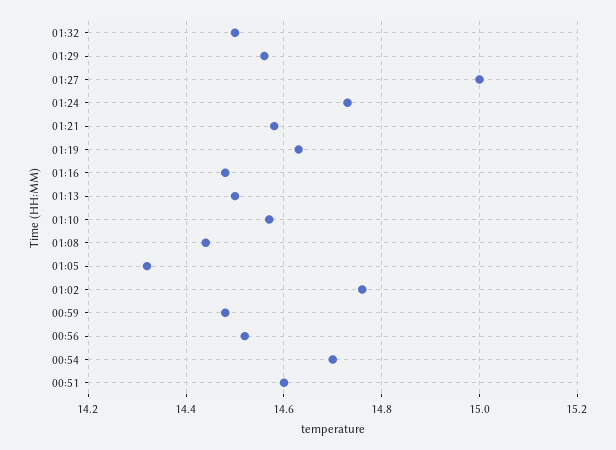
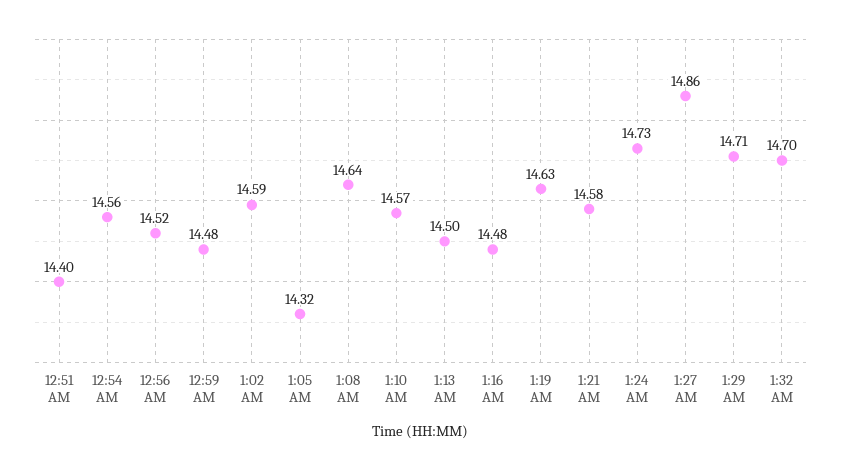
01:32: 14.5 -> 14.7
01:29: 14.55 -> 14.71
01:27: 15 -> 14.86
01:08: 14.45 -> 14.64
01:02: 14.75 -> 14.59
00:54: 14.7 -> 14.56
00:51: 14.6 -> 14.4

